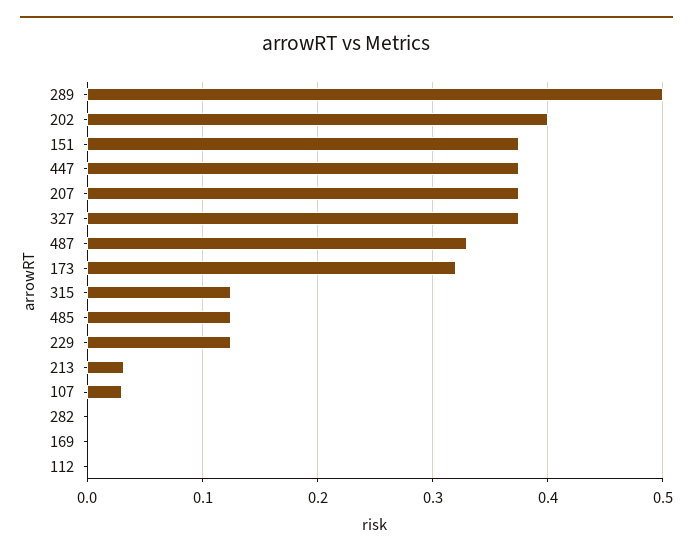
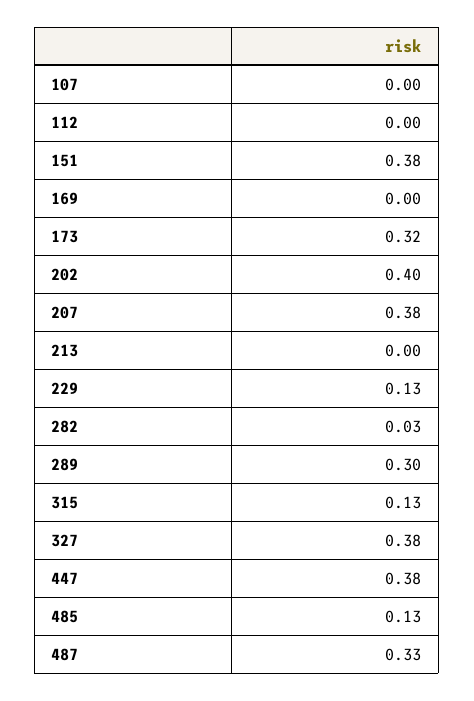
289: 0.5 -> 0.3
213: 0.03 -> 0
107: 0.03 -> 0
282: 0 -> 0.03

